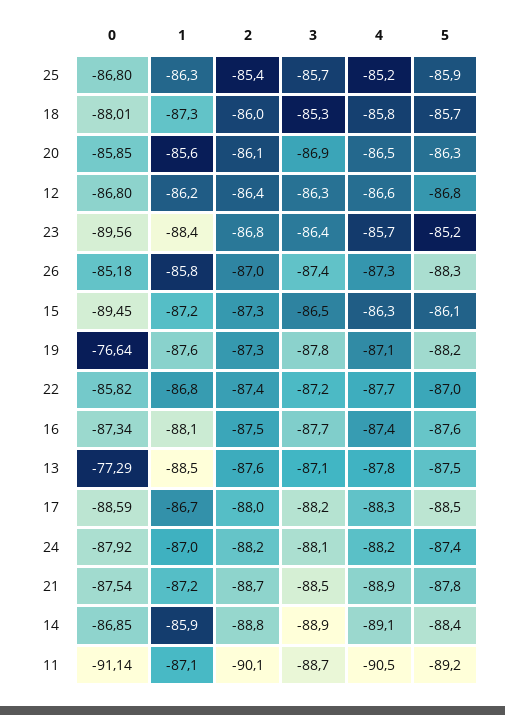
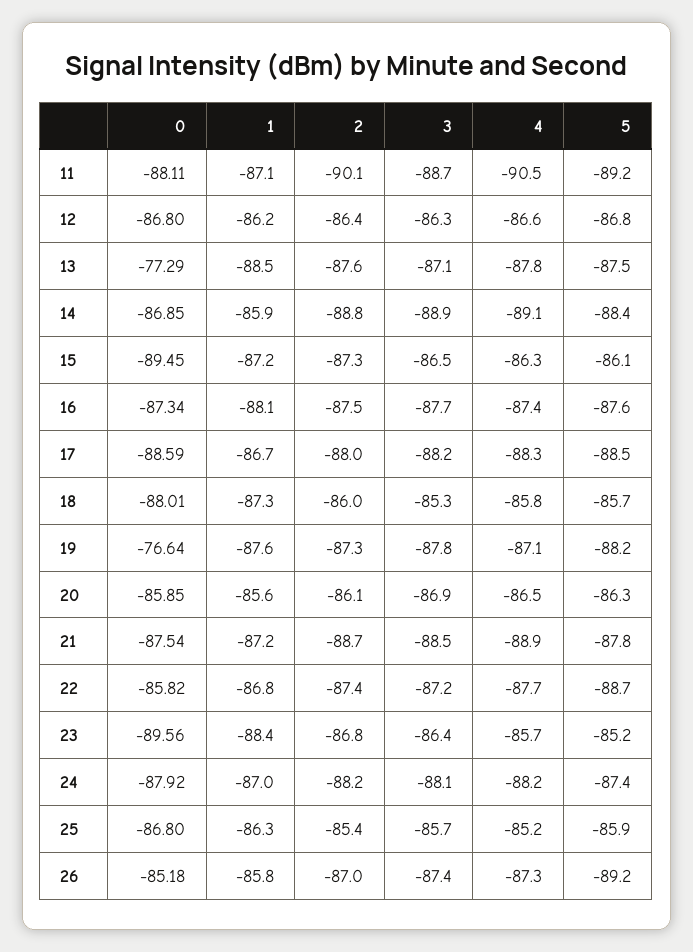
5, 26: -88.3 -> -89.2
5, 22: -87 -> -88.7
0, 11: -91.14 -> -88.11

